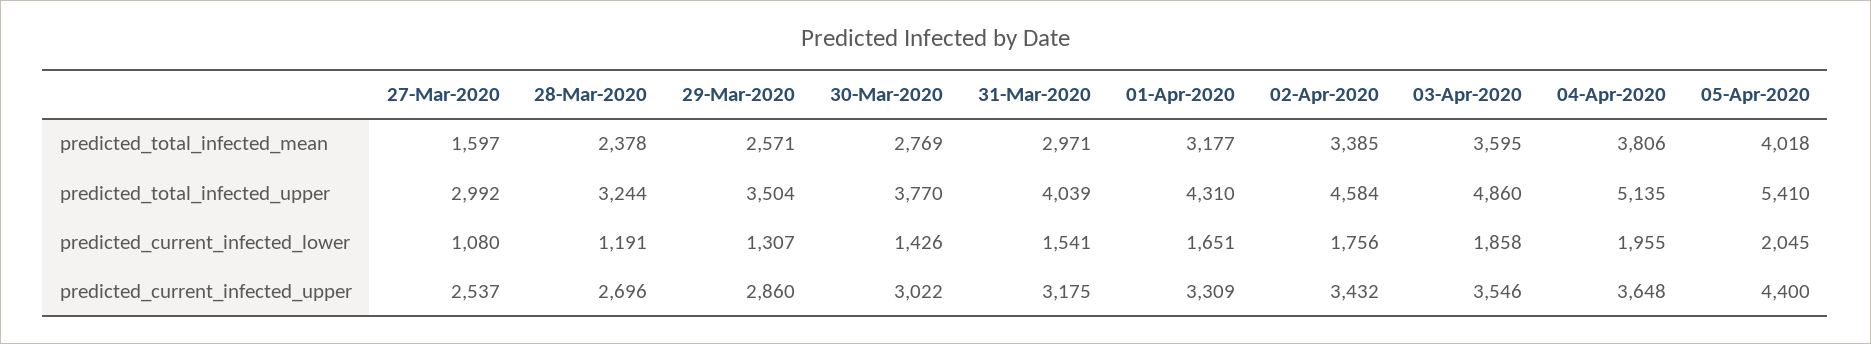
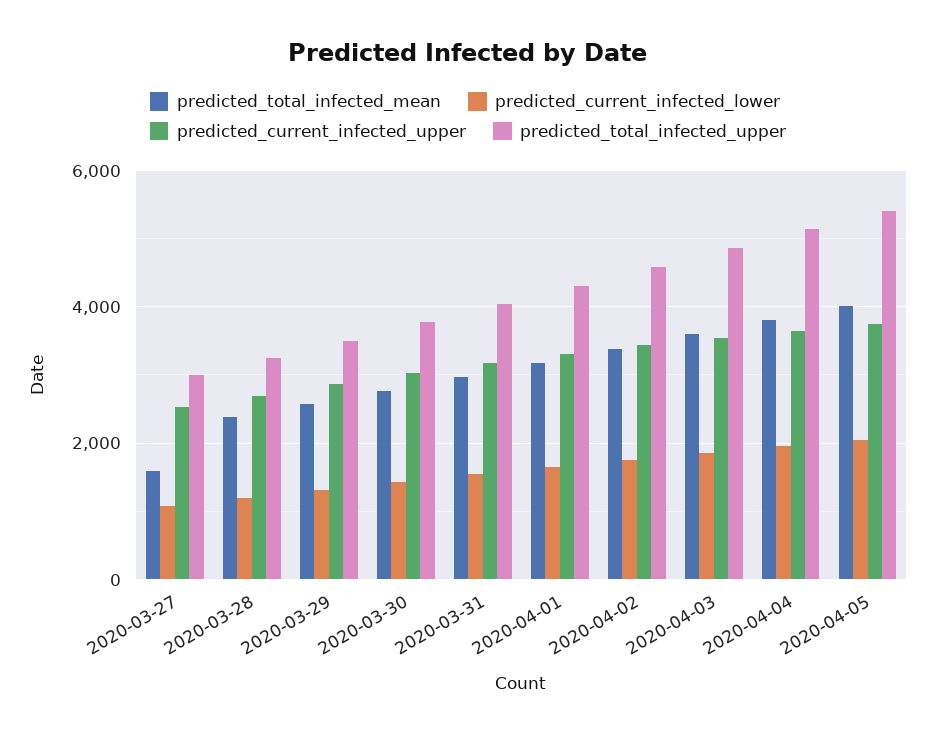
predicted_current_infected_upper, 05-Apr-2020: 4400 -> 3800

